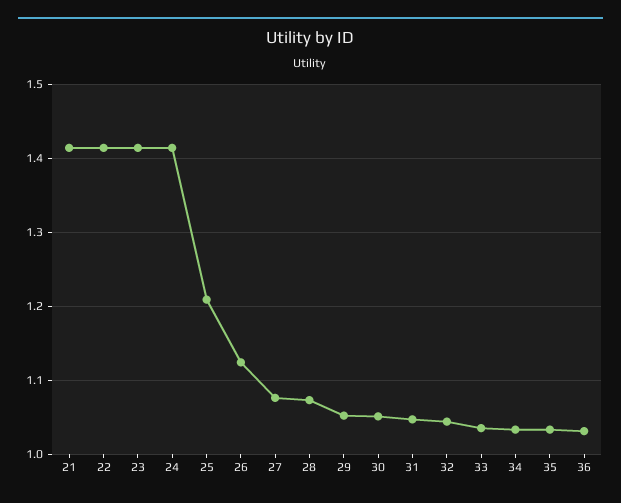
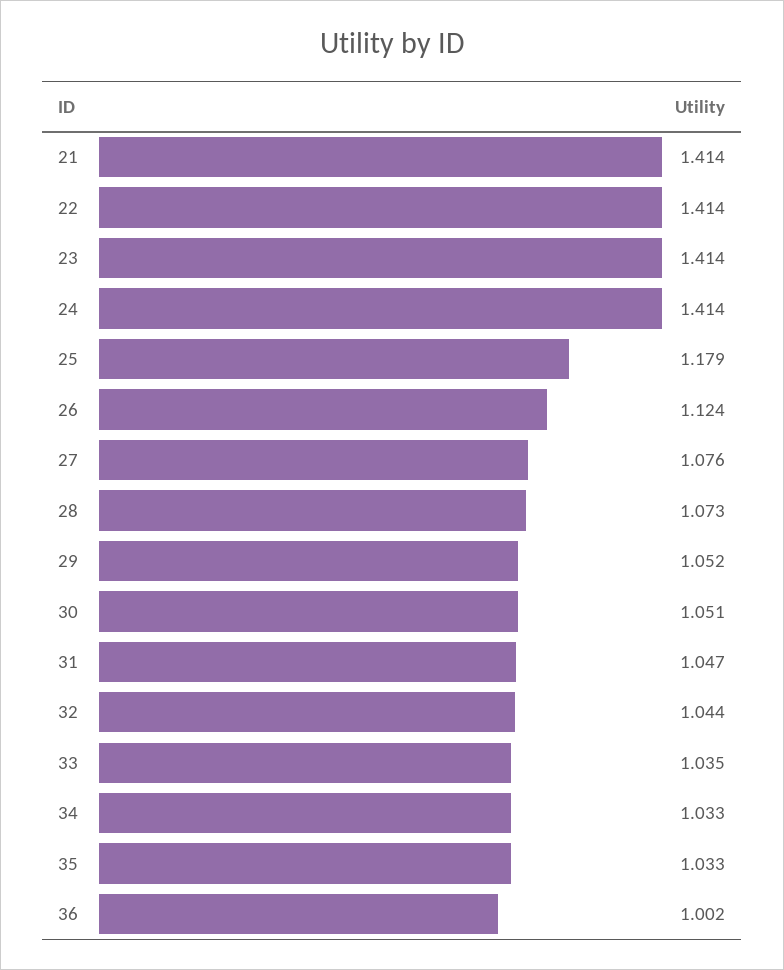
25: 1.21 -> 1.179
36: 1.03 -> 1.002

